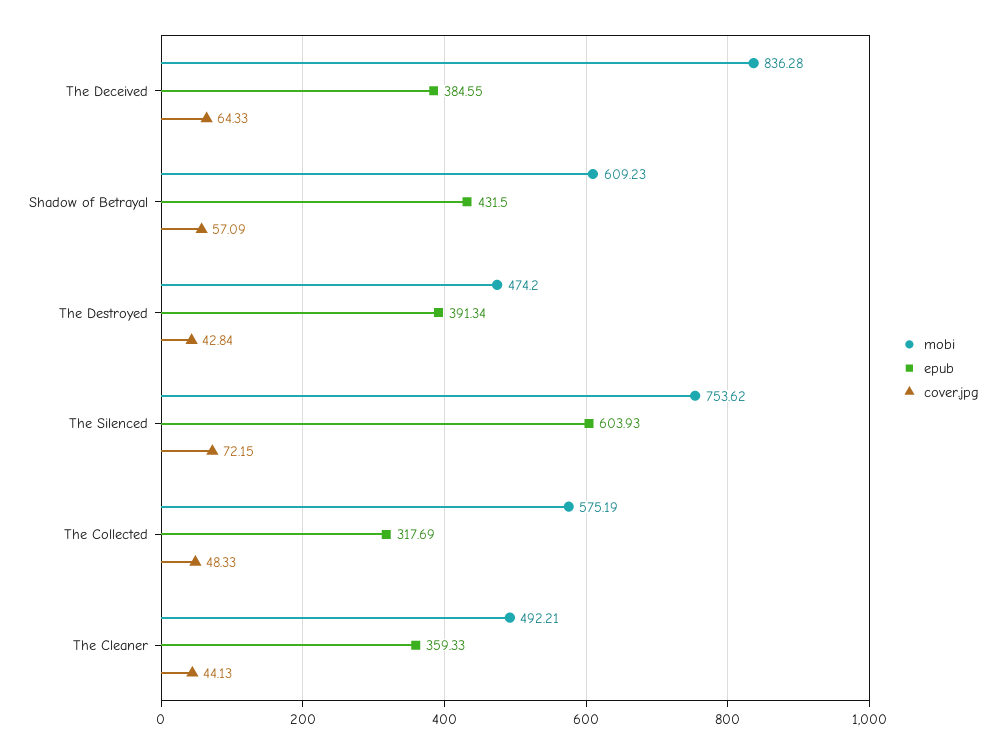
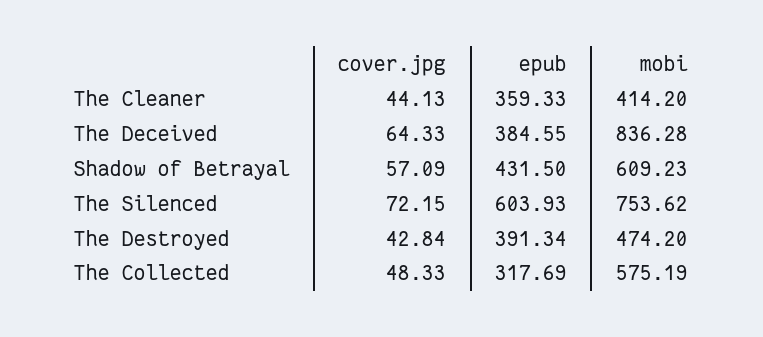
mobi, The Cleaner: 492.21 -> 414.2

